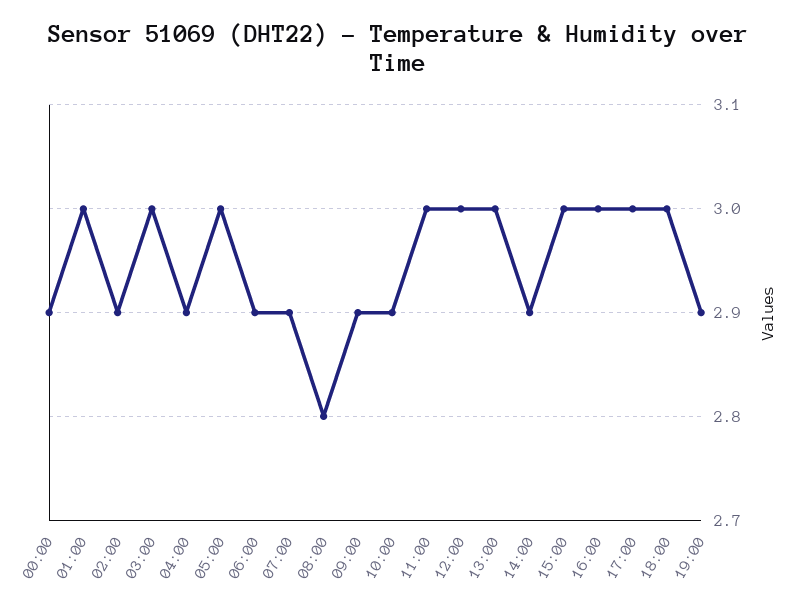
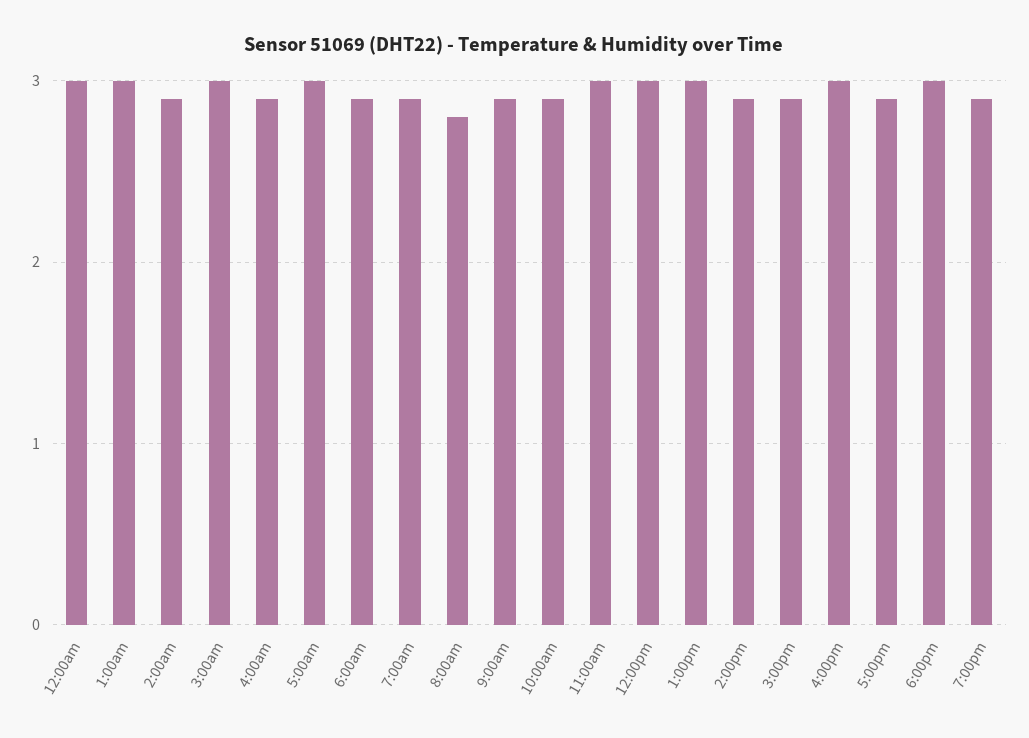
00:00: 2.9 -> 3
15:00: 3 -> 2.9
17:00: 3 -> 2.9

